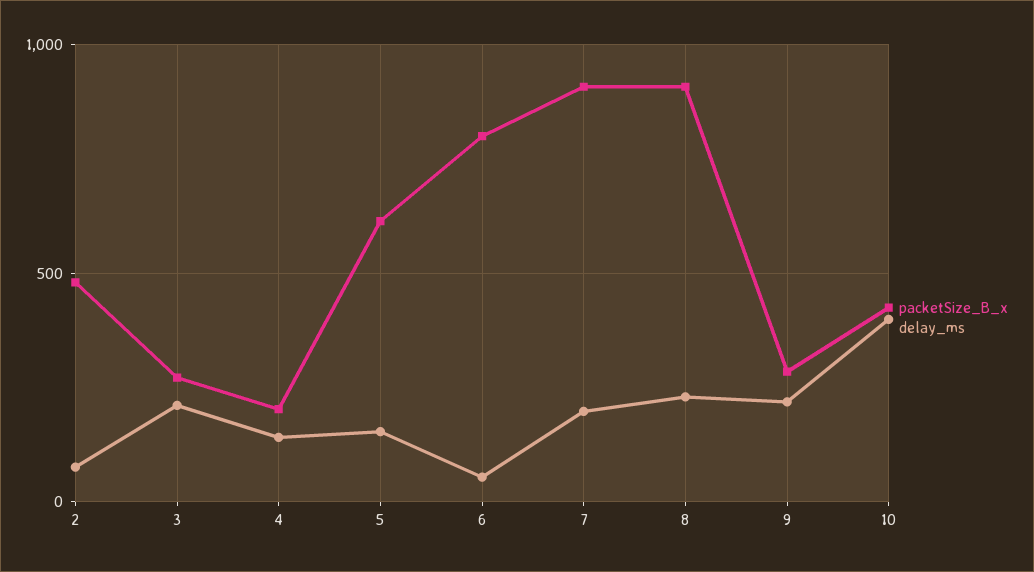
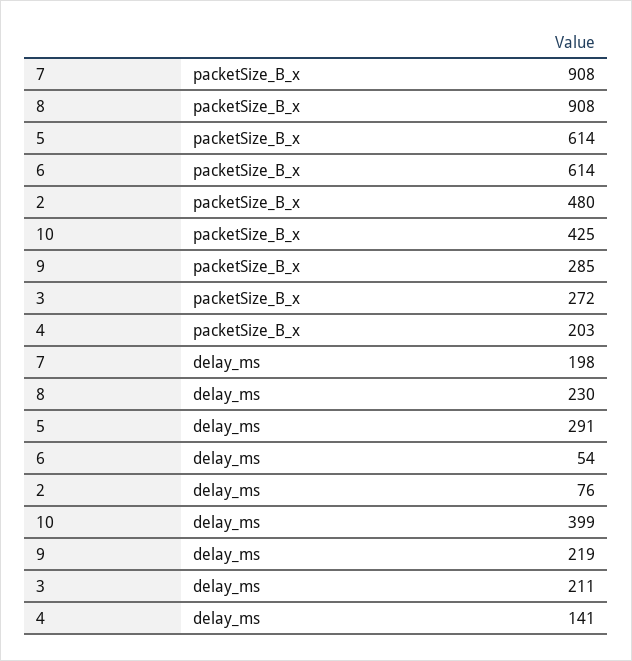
delay_ms, 5: 150 -> 291
packetSize_B_x, 6: 800 -> 614

